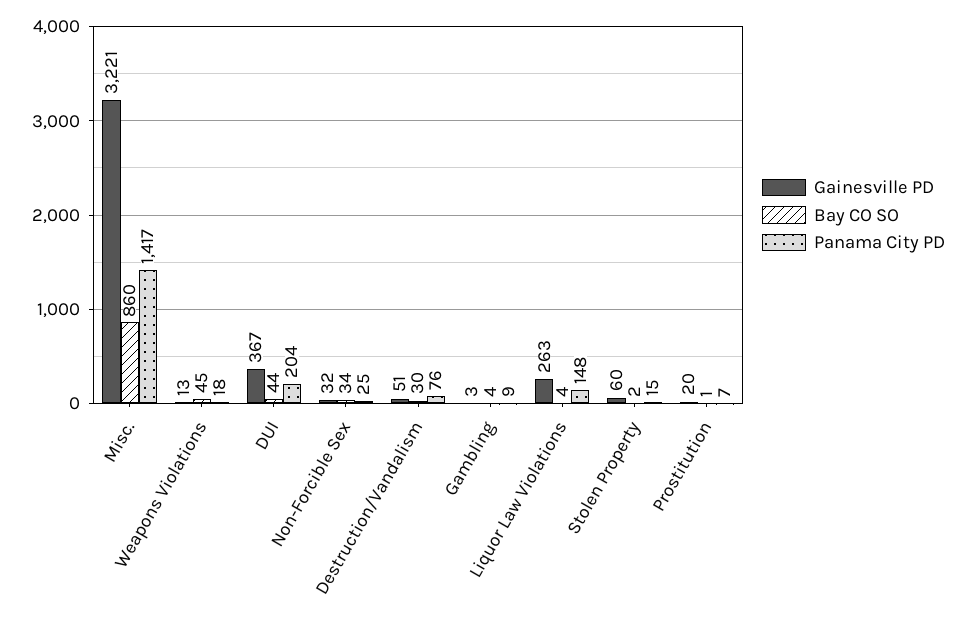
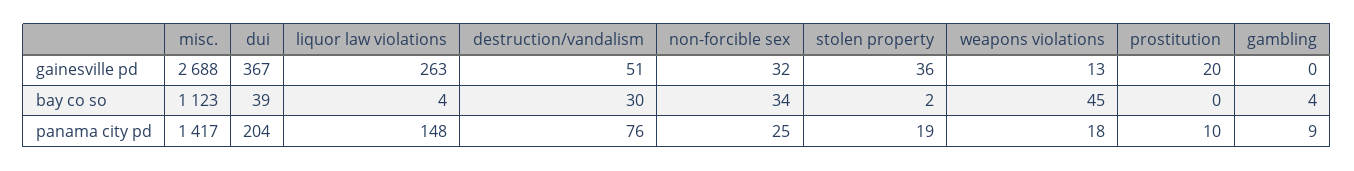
Gainesville PD, Misc.: 3221 -> 2688
Bay CO SO, Misc.: 860 -> 1123
Bay CO SO, DUI: 44 -> 39
Gainesville PD, Gambling: 3 -> 0
Gainesville PD, Stolen Property: 60 -> 36
Panama City PD, Stolen Property: 15 -> 19
Bay CO SO, Prostitution: 1 -> 0
Panama City PD, Prostitution: 7 -> 10

